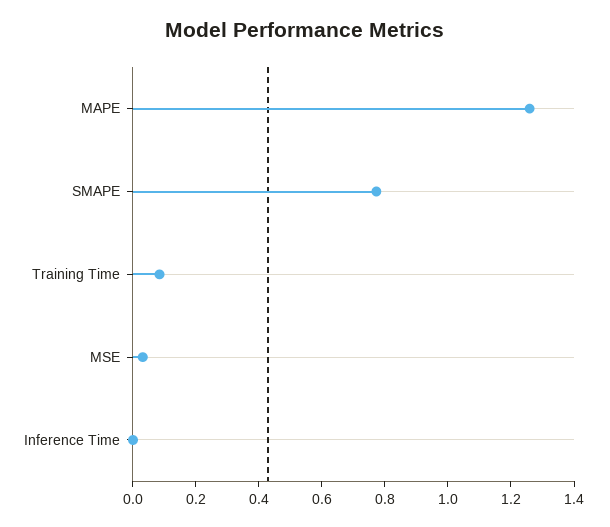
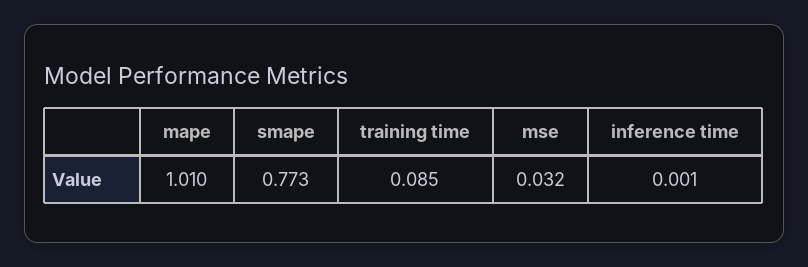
MAPE: 1.25 -> 1.01

